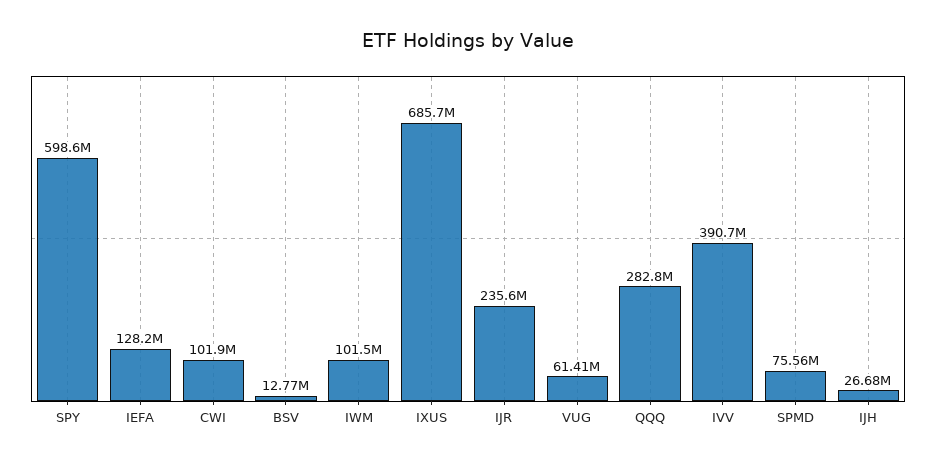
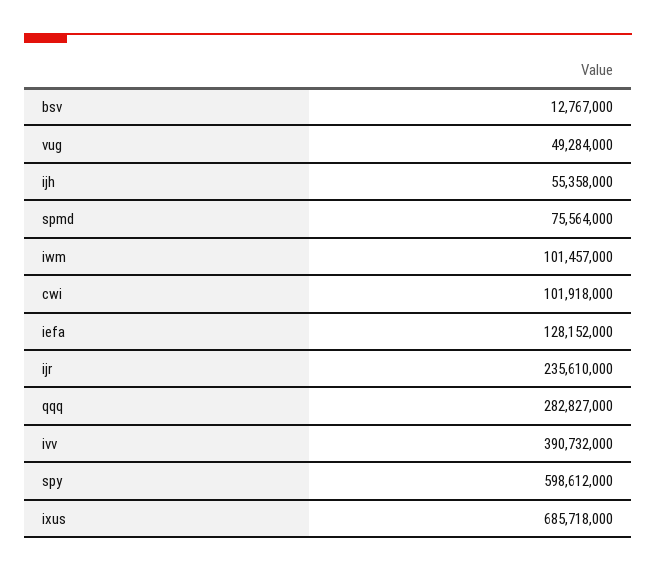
VUG: 61410000 -> 49284000
IJH: 26680000 -> 55358000

